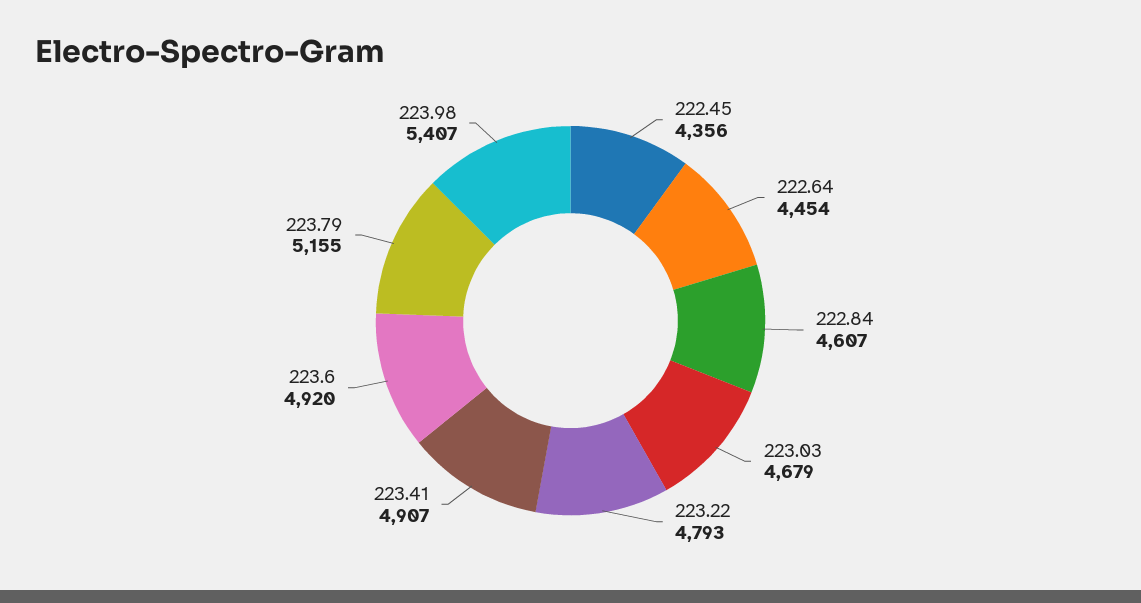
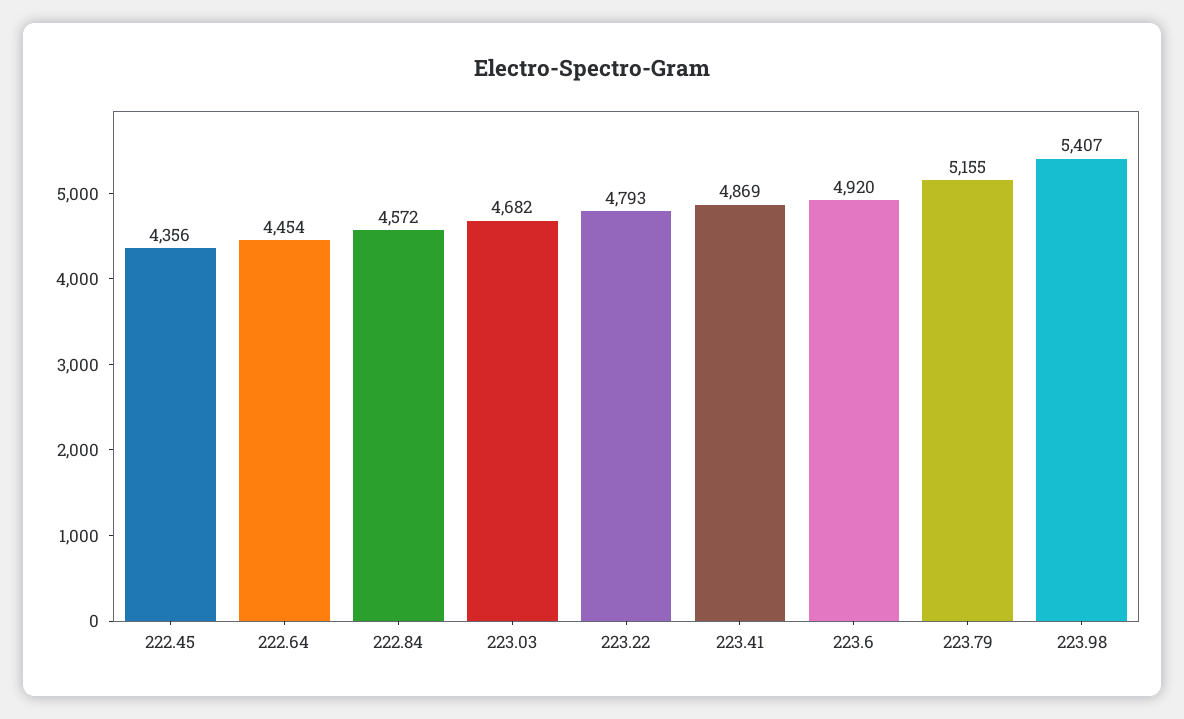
222.84: 4607 -> 4572
223.03: 4679 -> 4682
223.41: 4907 -> 4869

